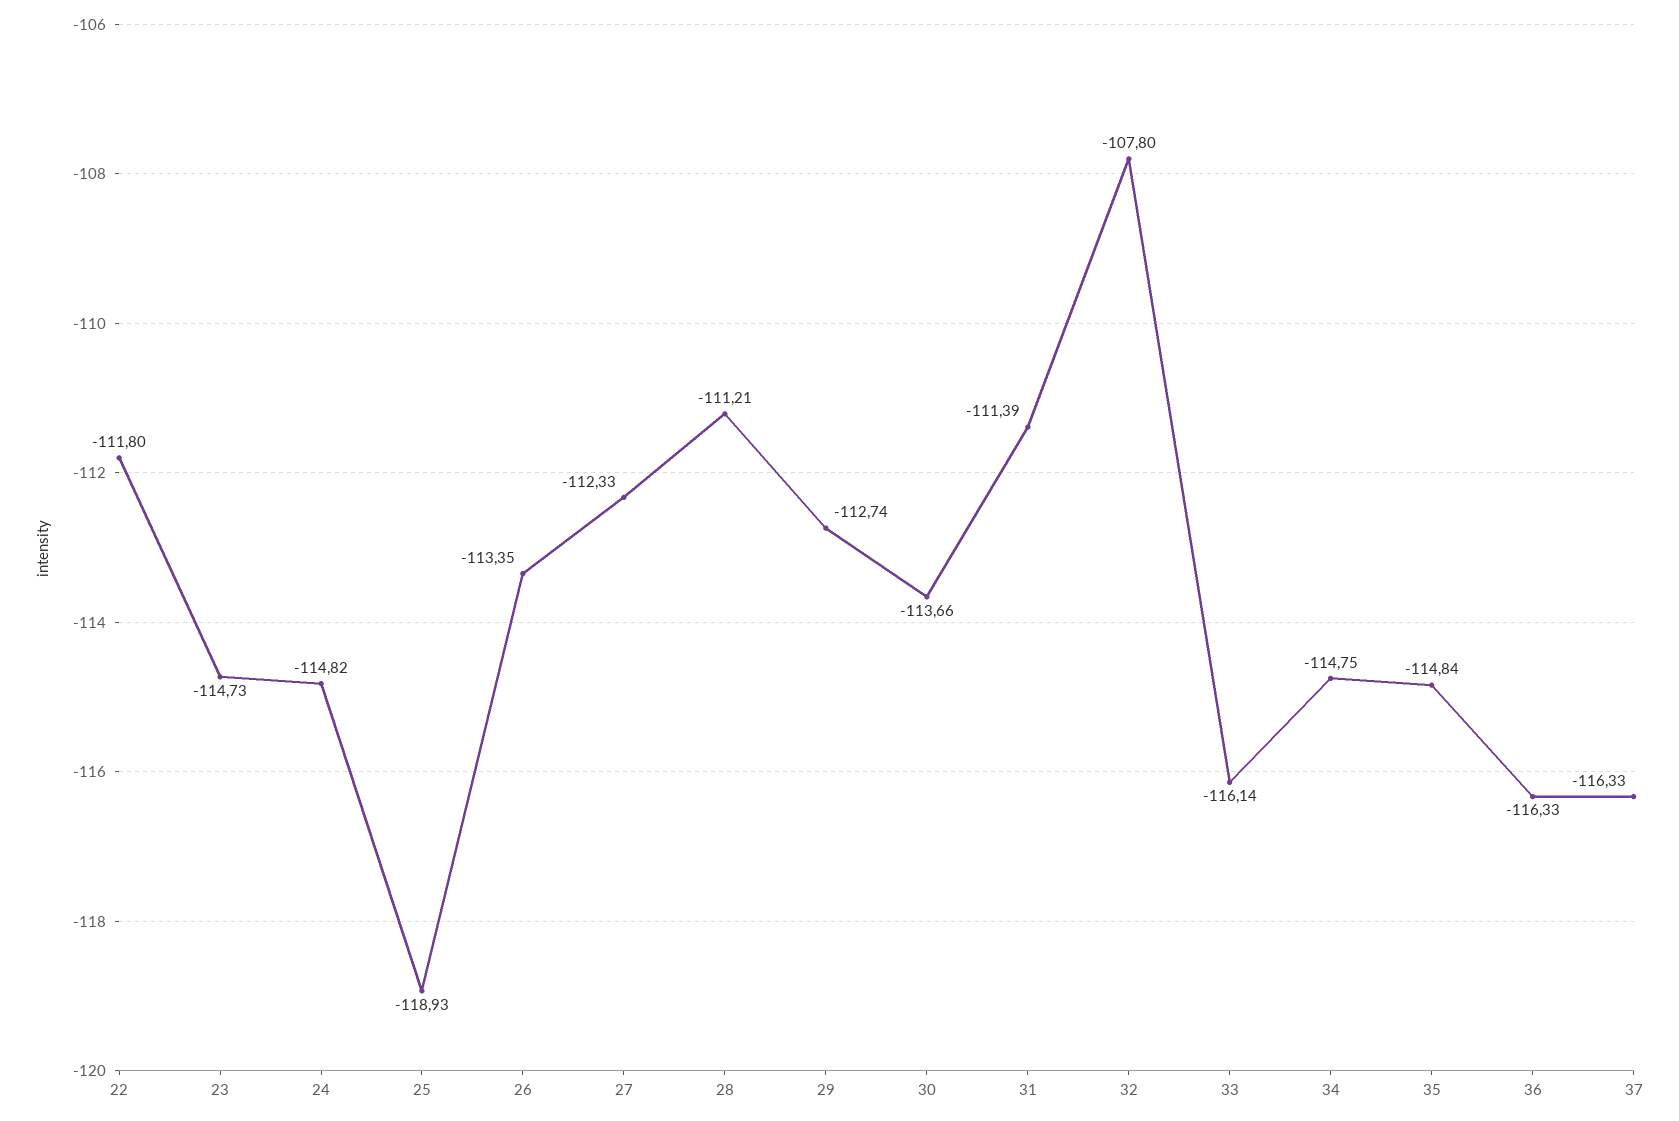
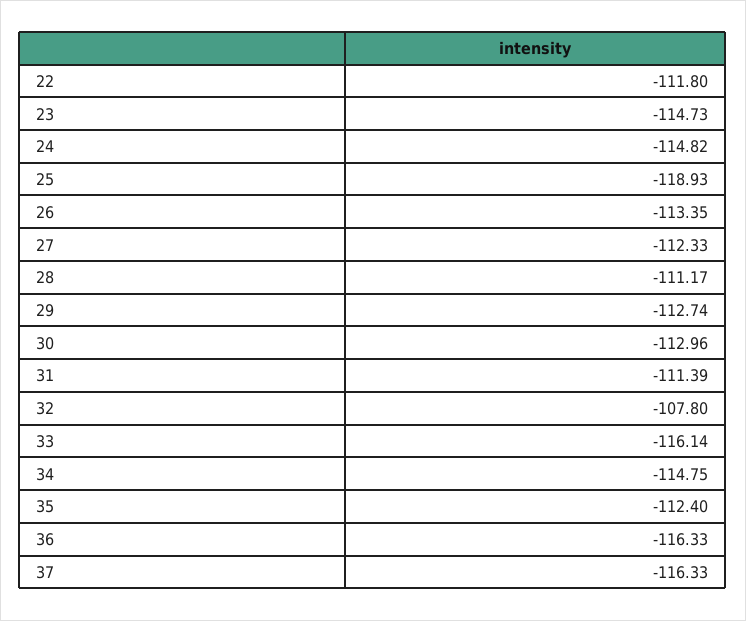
28: -111.21 -> -111.17
30: -113.66 -> -112.96
35: -114.84 -> -112.4

